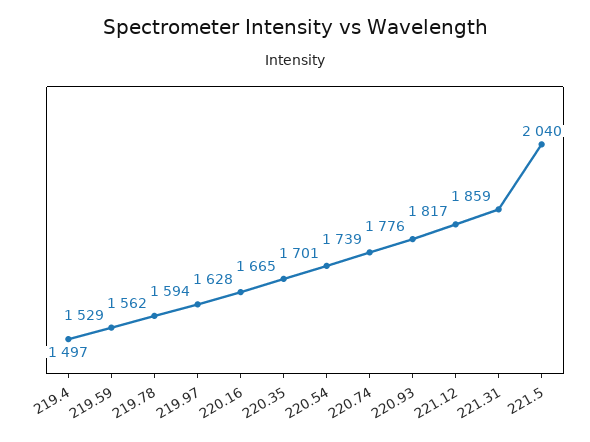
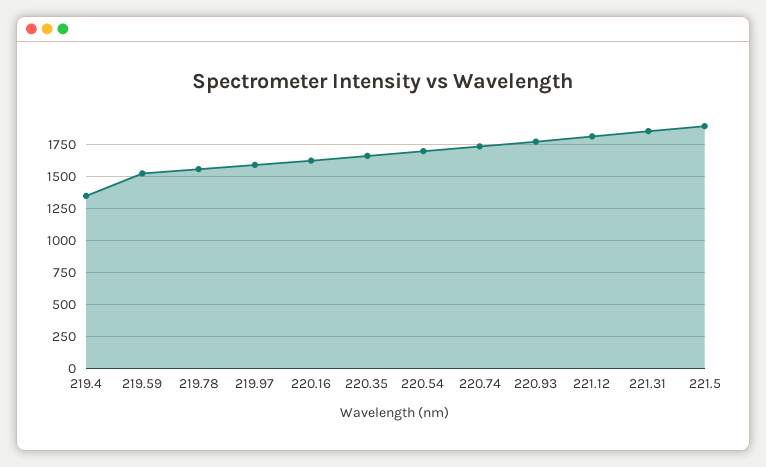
219.4: 1497 -> 1350
221.5: 2040 -> 1900

